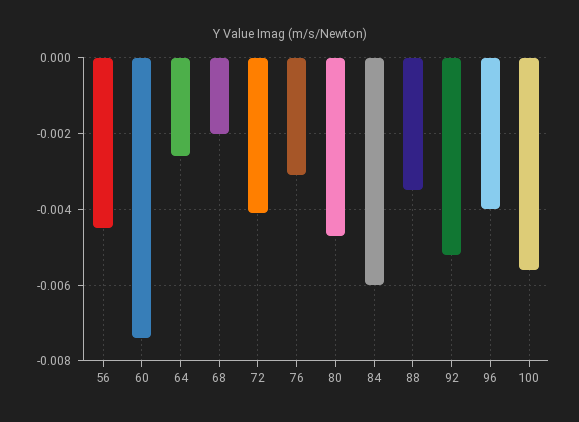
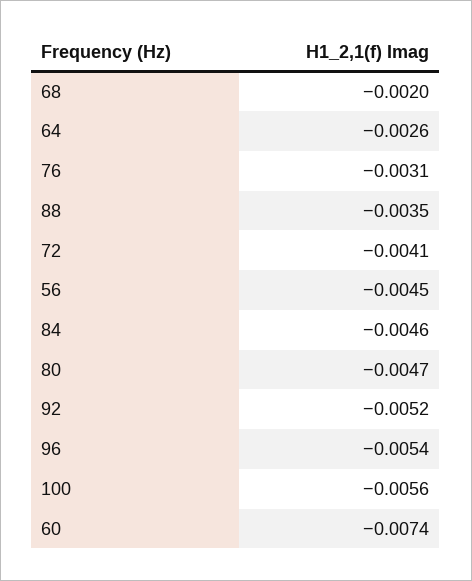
84: -0.006 -> -0.0046
96: -0.004 -> -0.0054

